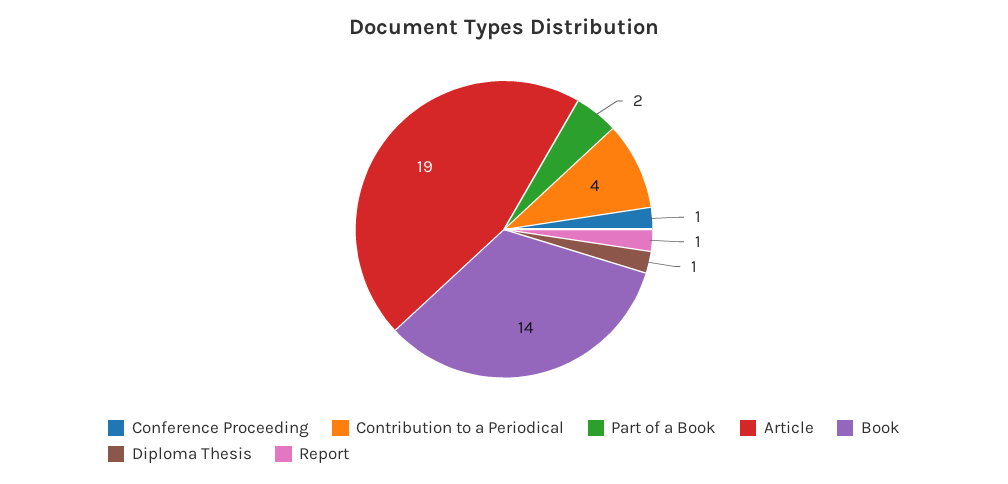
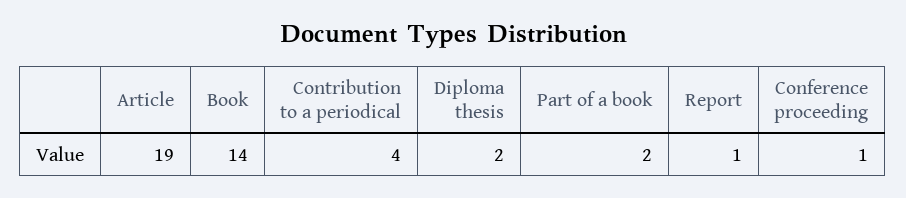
Diploma Thesis: 1 -> 2

